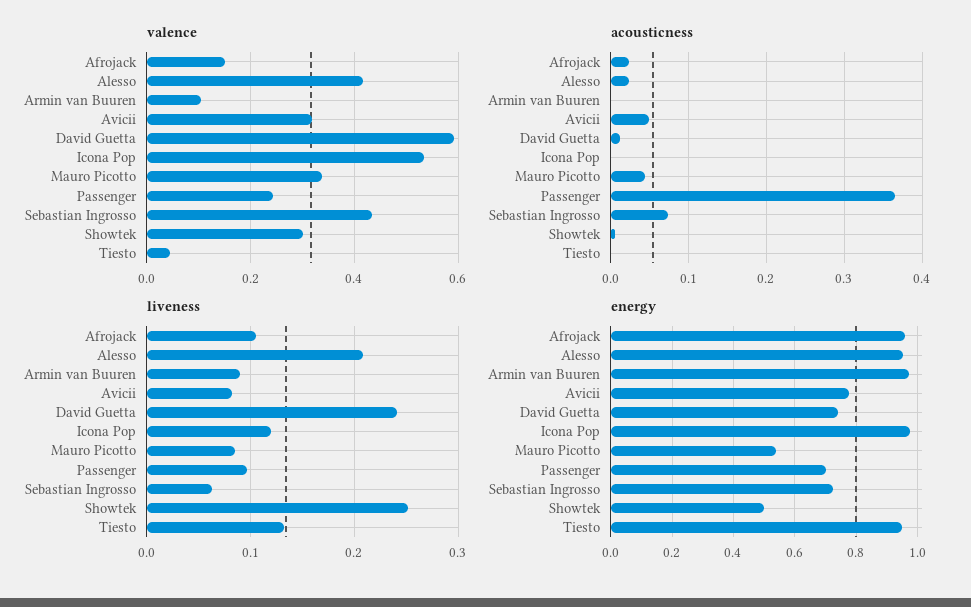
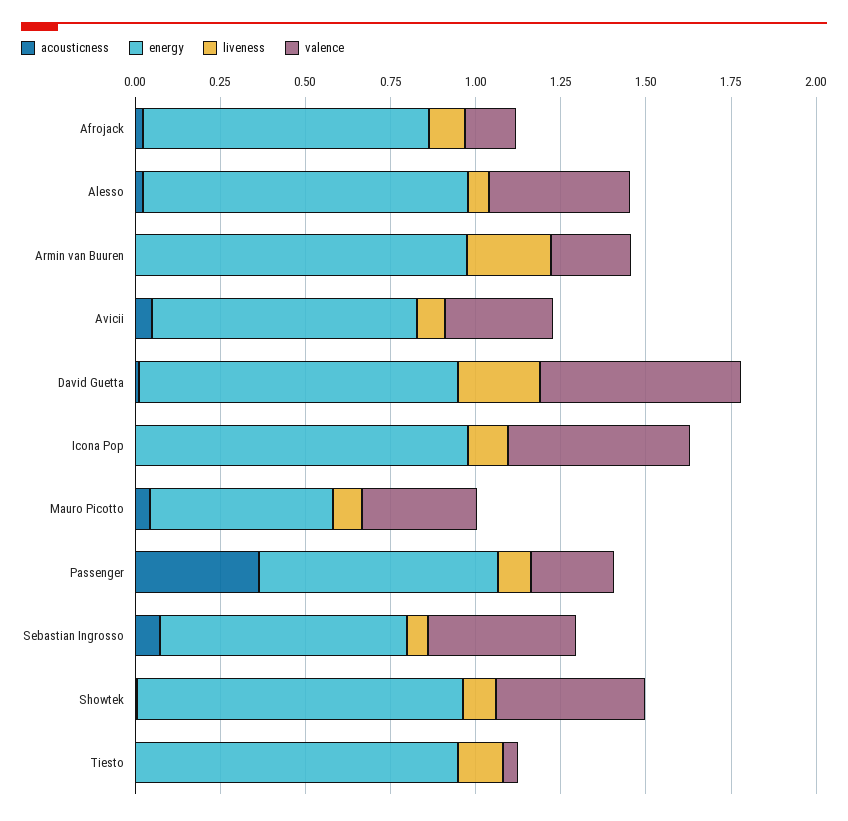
valence, Armin van Buuren: 0.1 -> 0.25
valence, Showtek: 0.3 -> 0.45
liveness, Alesso: 0.21 -> 0.05
liveness, Armin van Buuren: 0.09 -> 0.25
liveness, Showtek: 0.25 -> 0.1
energy, Afrojack: 0.96 -> 0.85
energy, David Guetta: 0.74 -> 0.95
energy, Showtek: 0.5 -> 0.95

